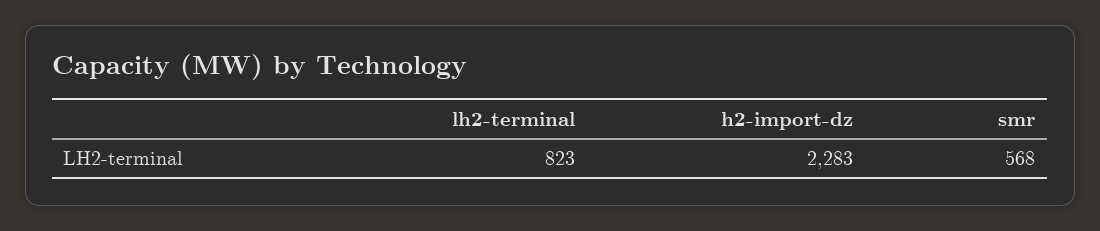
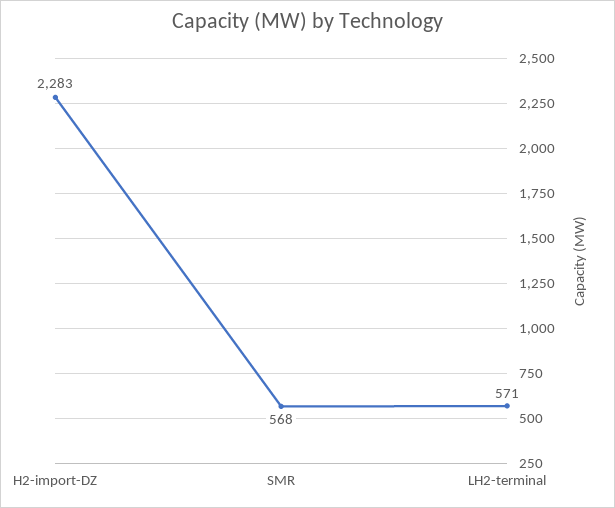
lh2-terminal: 823 -> 571

